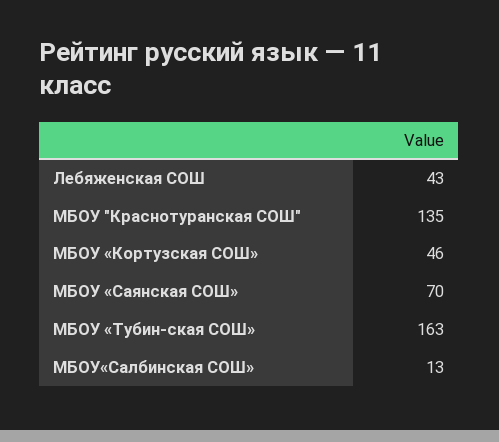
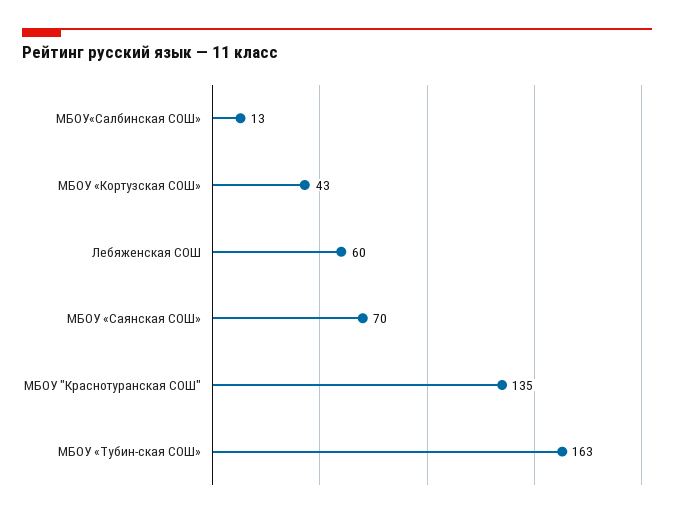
Лебяженская СОШ: 43 -> 60
МБОУ «Кортузская СОШ»: 46 -> 43

